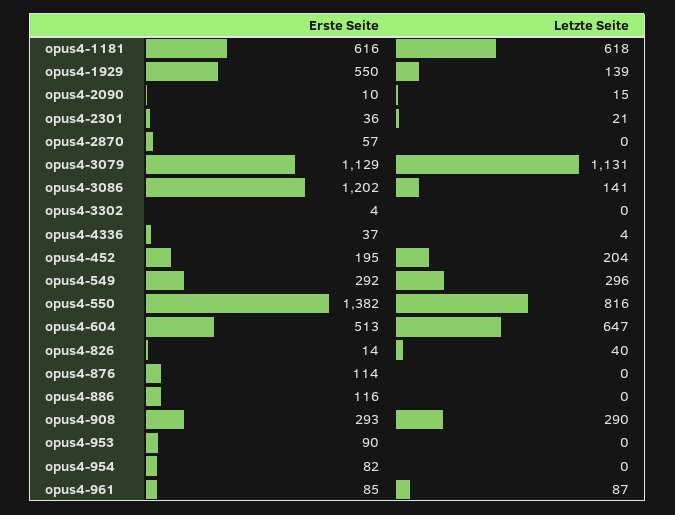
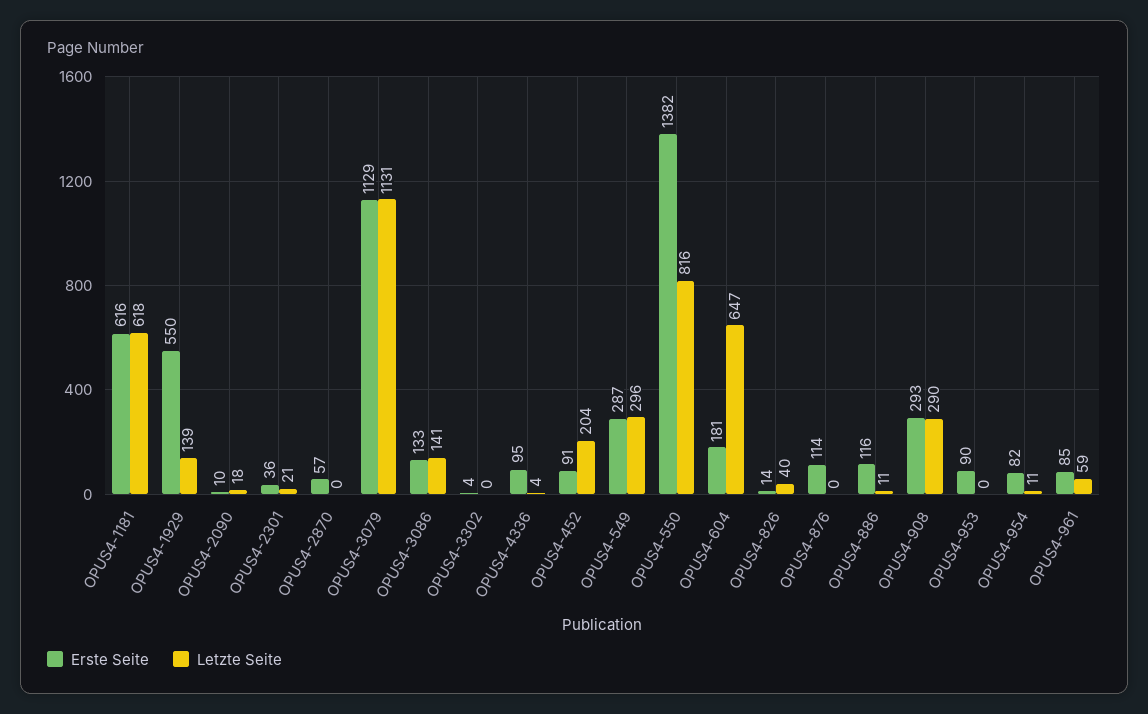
Letzte Seite, opus4-2090: 15 -> 18
Erste Seite, opus4-3086: 1202 -> 133
Erste Seite, opus4-4336: 37 -> 95
Erste Seite, opus4-452: 195 -> 91
Erste Seite, opus4-549: 292 -> 287
Erste Seite, opus4-604: 513 -> 181
Letzte Seite, opus4-886: 0 -> 11
Letzte Seite, opus4-954: 0 -> 11
Letzte Seite, opus4-961: 87 -> 59

